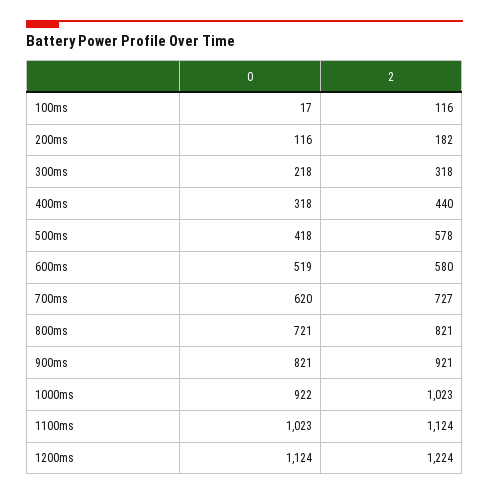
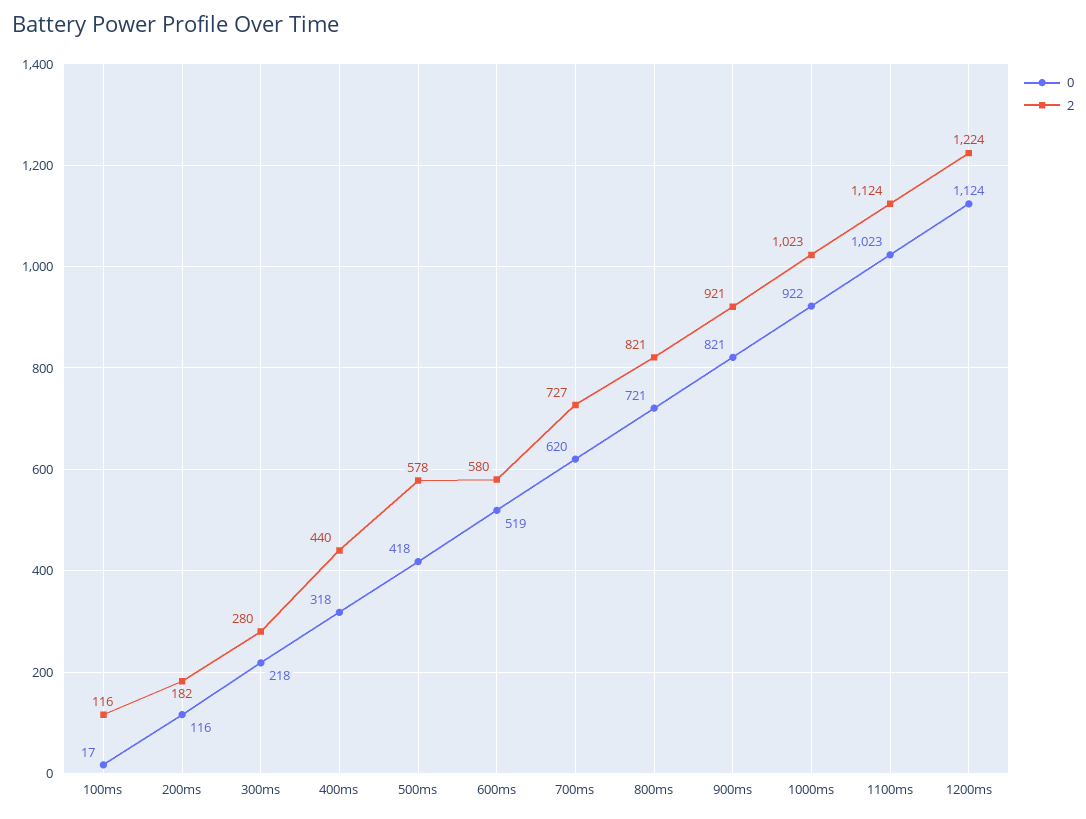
2, 300ms: 318 -> 280

